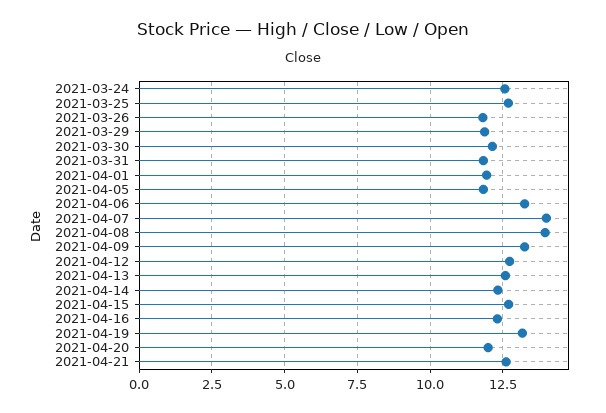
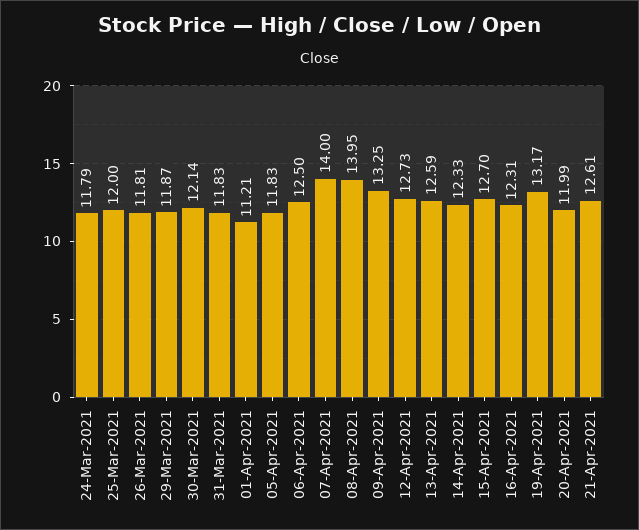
2021-03-24: 12.5 -> 11.79
2021-03-25: 12.75 -> 12
2021-04-01: 12 -> 11.21
2021-04-06: 13.25 -> 12.5

